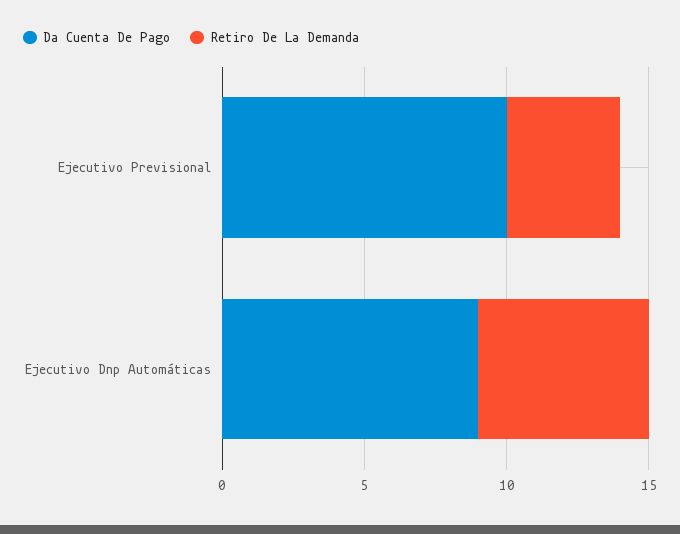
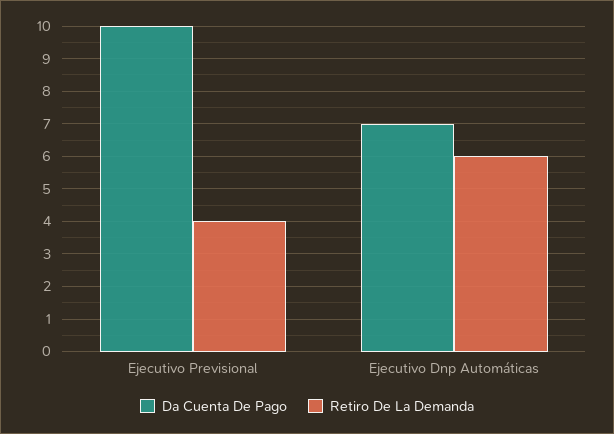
Da Cuenta De Pago, Ejecutivo Dnp Automáticas: 9 -> 7

